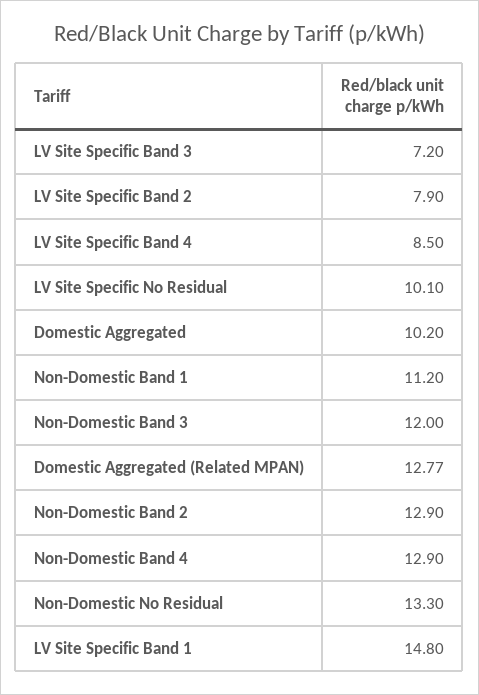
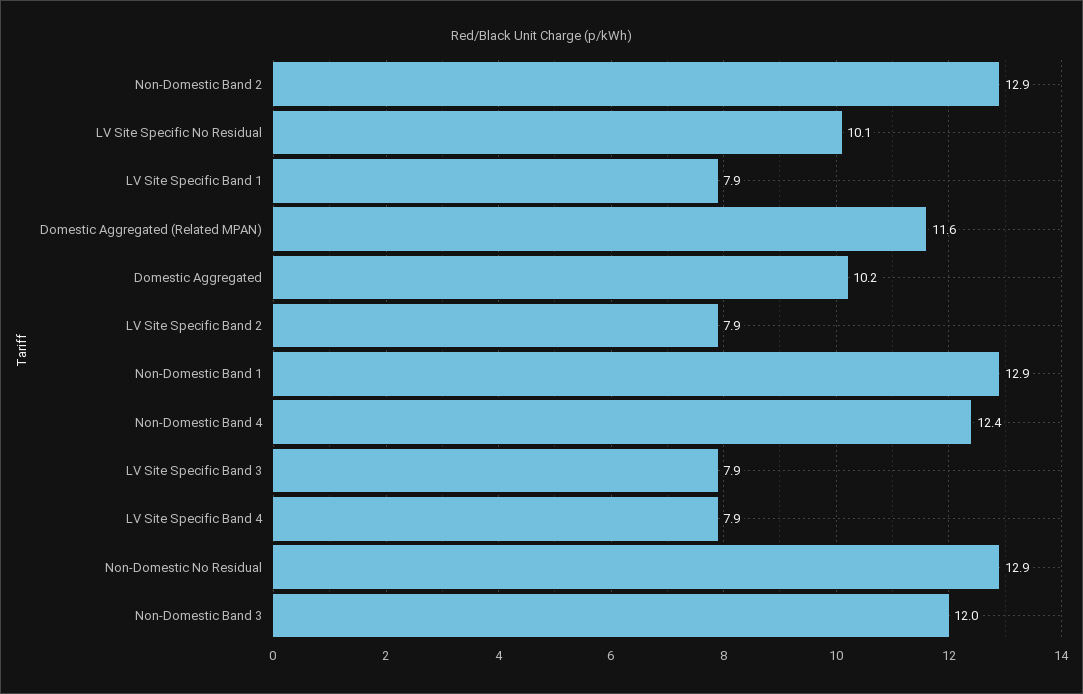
LV Site Specific Band 3: 7.2 -> 7.9
LV Site Specific Band 4: 8.5 -> 7.9
Non-Domestic Band 1: 11.2 -> 12.9
Domestic Aggregated (Related MPAN): 12.77 -> 11.6
Non-Domestic Band 4: 12.9 -> 12.4
Non-Domestic No Residual: 13.3 -> 12.9
LV Site Specific Band 1: 14.8 -> 7.9

